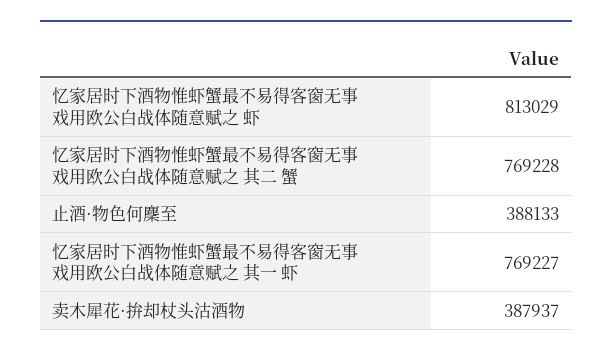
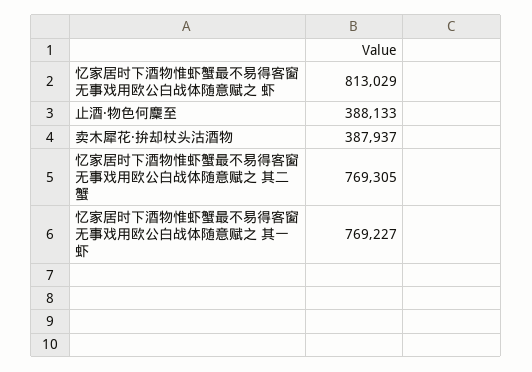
忆家居时下酒物惟虾蟹最不易得客窗无事戏用欧公白战体随意赋之 其二 蟹: 769228 -> 769305

